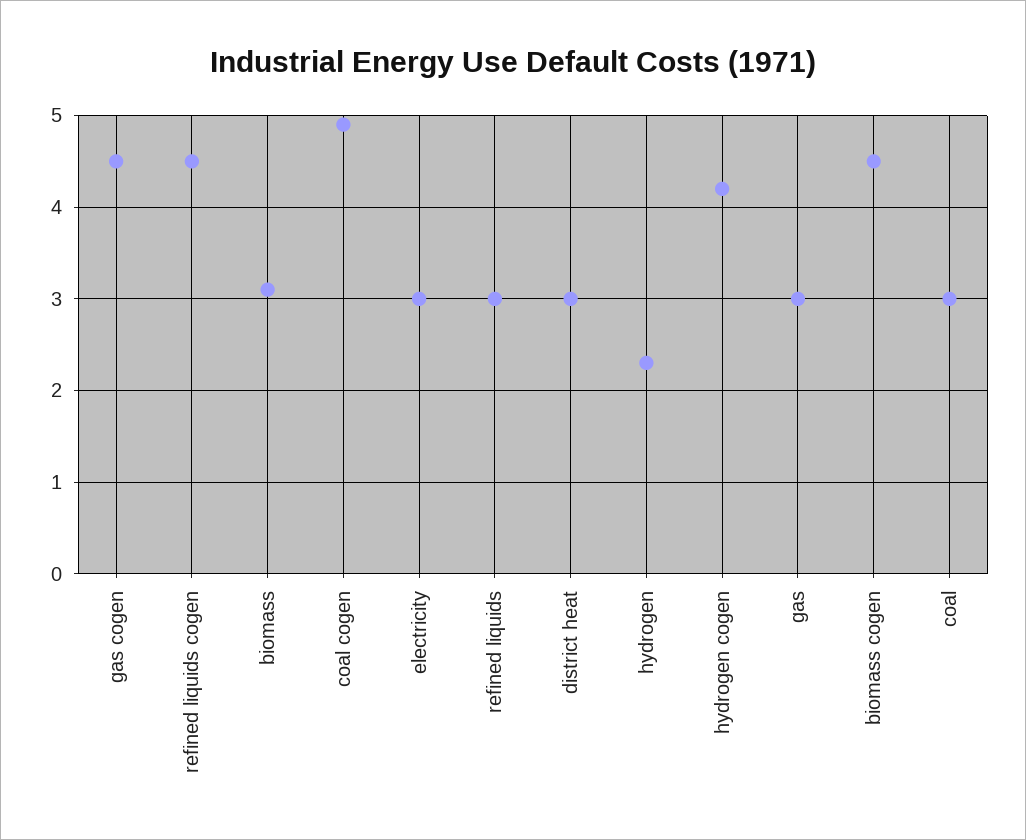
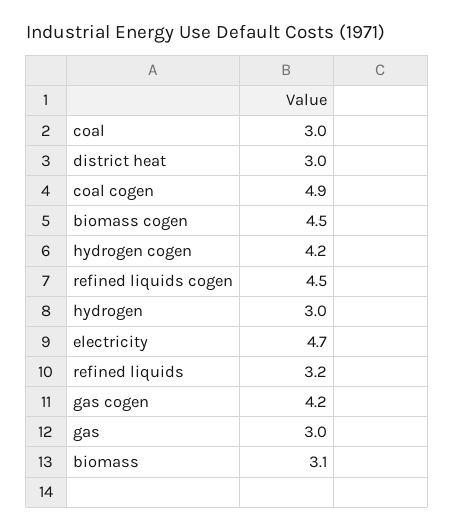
gas cogen: 4.5 -> 4.2
electricity: 3 -> 4.7
refined liquids: 3 -> 3.2
hydrogen: 2.3 -> 3

